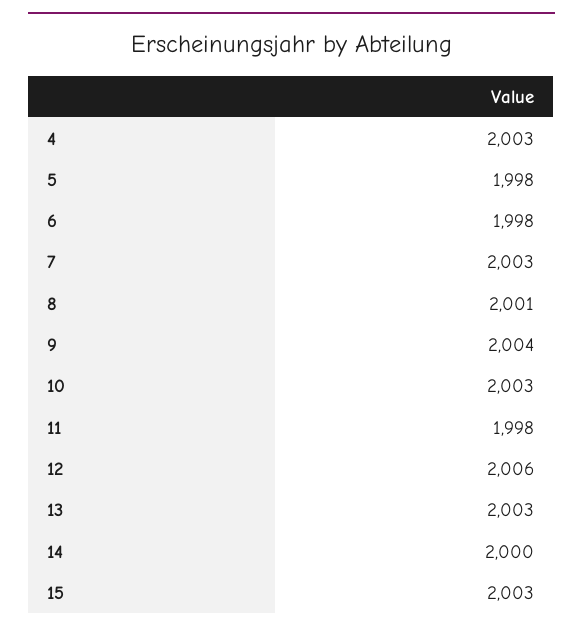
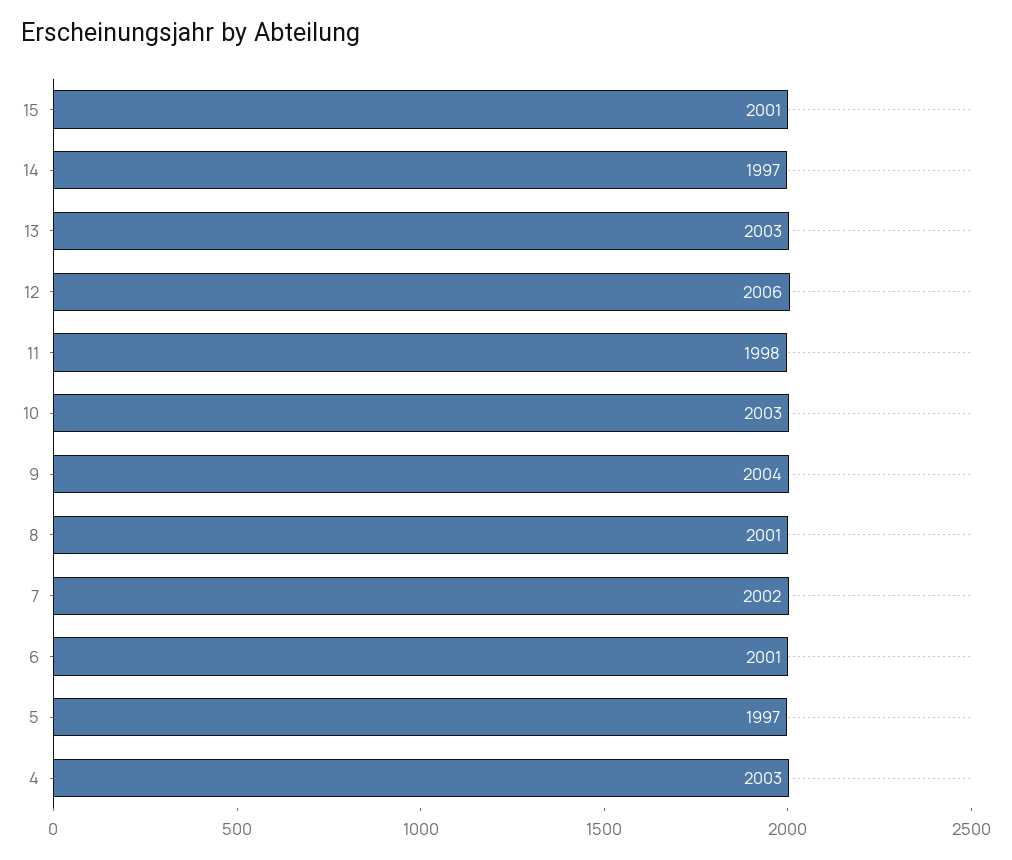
5: 1998 -> 1997
6: 1998 -> 2001
7: 2003 -> 2002
14: 2000 -> 1997
15: 2003 -> 2001

